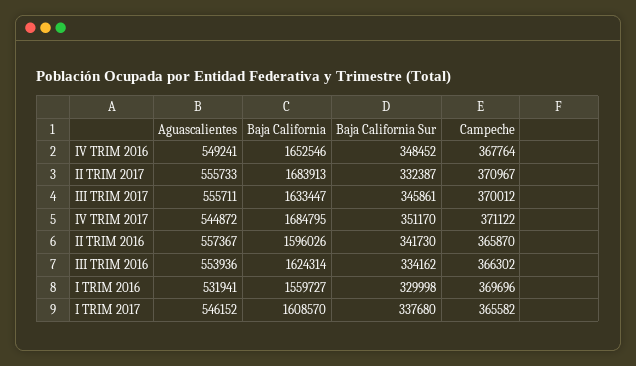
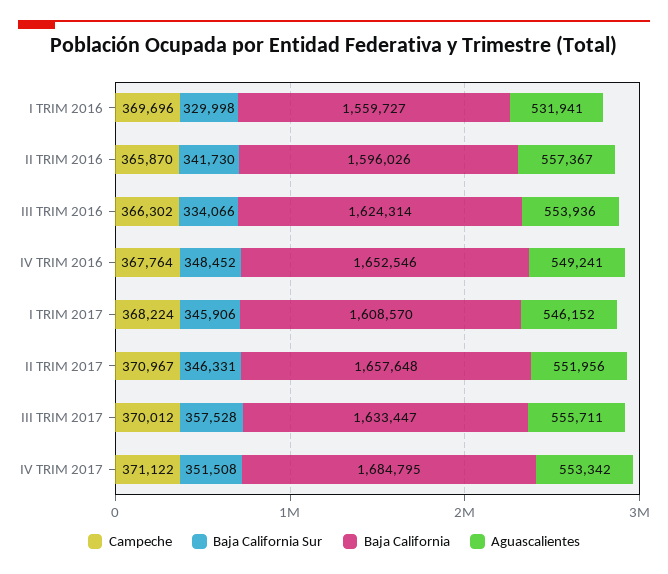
Aguascalientes, II TRIM 2017: 555733 -> 551956
Baja California, II TRIM 2017: 1683913 -> 1657648
Baja California Sur, II TRIM 2017: 332387 -> 346331
Baja California Sur, III TRIM 2017: 345861 -> 357528
Aguascalientes, IV TRIM 2017: 544872 -> 553342
Baja California Sur, IV TRIM 2017: 351170 -> 351508
Baja California Sur, III TRIM 2016: 334162 -> 334066
Baja California Sur, I TRIM 2017: 337680 -> 345906
Campeche, I TRIM 2017: 365582 -> 368224

